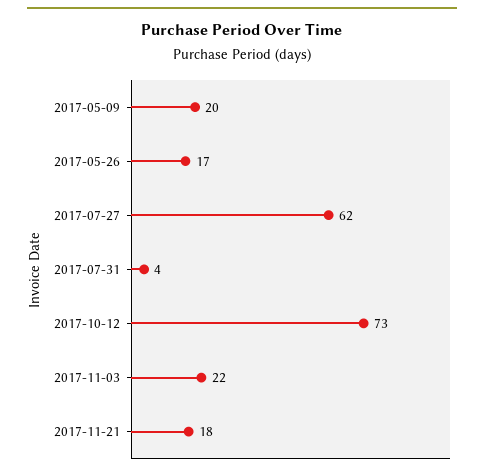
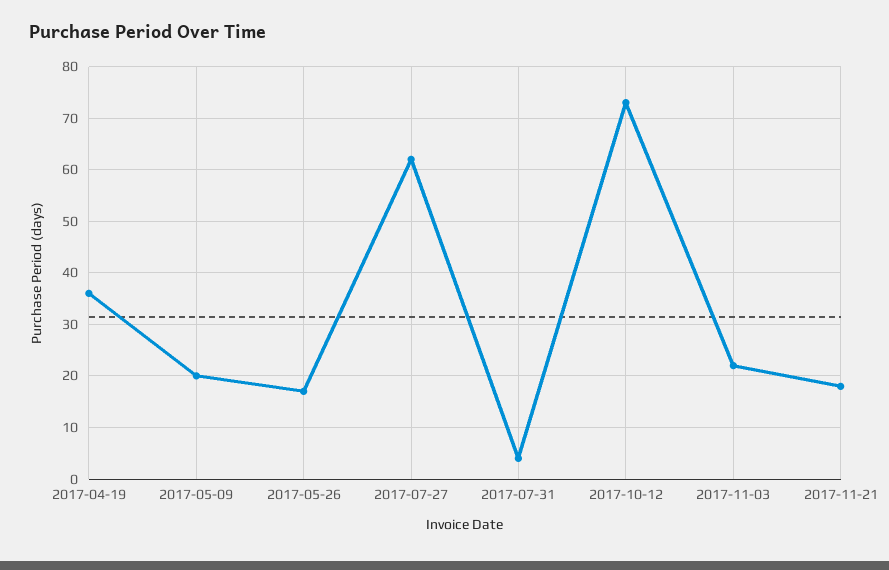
2017-04-19: none -> 35

